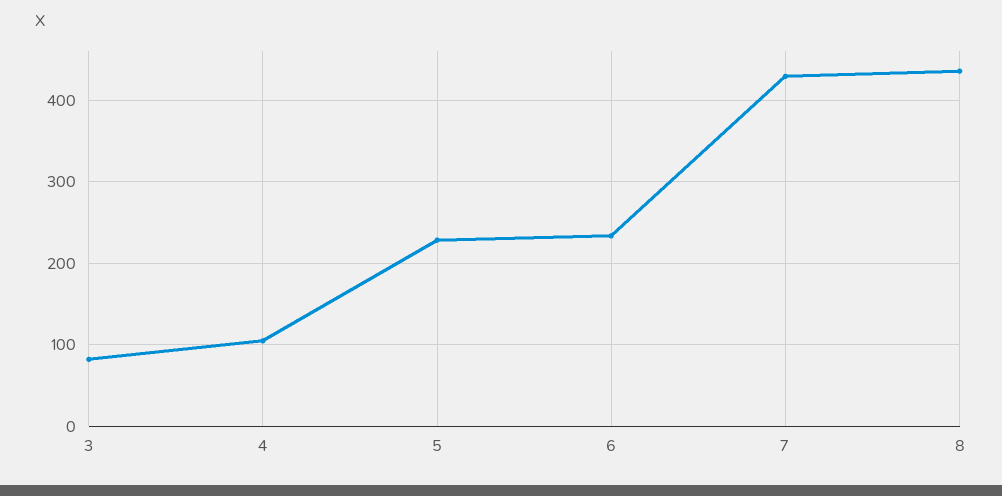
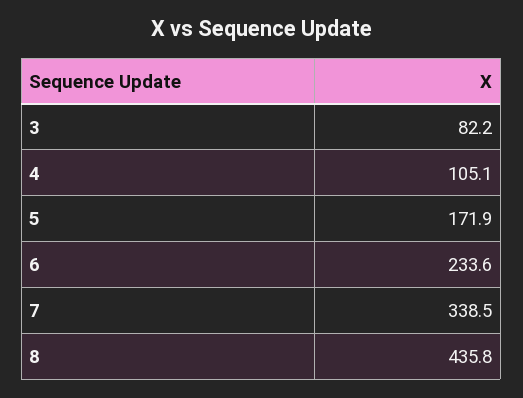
5: 230 -> 171.9
7: 430 -> 338.5

